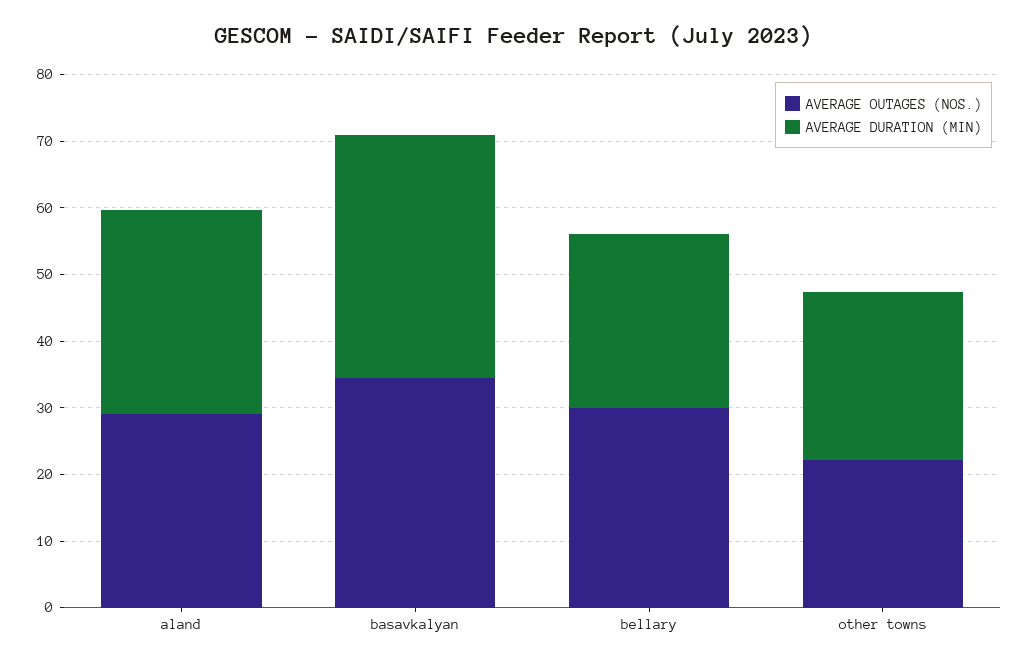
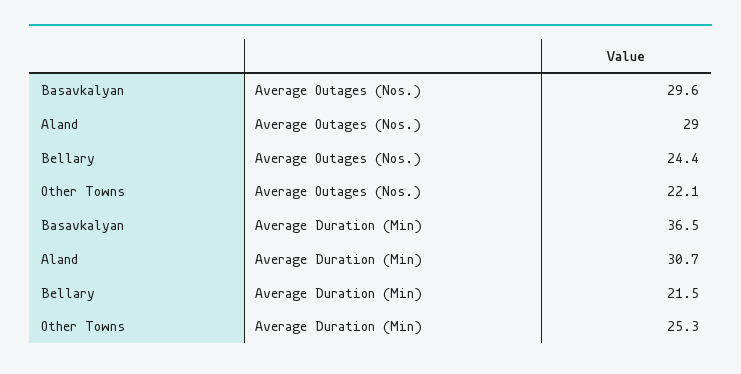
AVERAGE OUTAGES (NOS.), basavkalyan: 34 -> 29.6
AVERAGE OUTAGES (NOS.), bellary: 30 -> 24.4
AVERAGE DURATION (MIN), bellary: 26 -> 21.5

